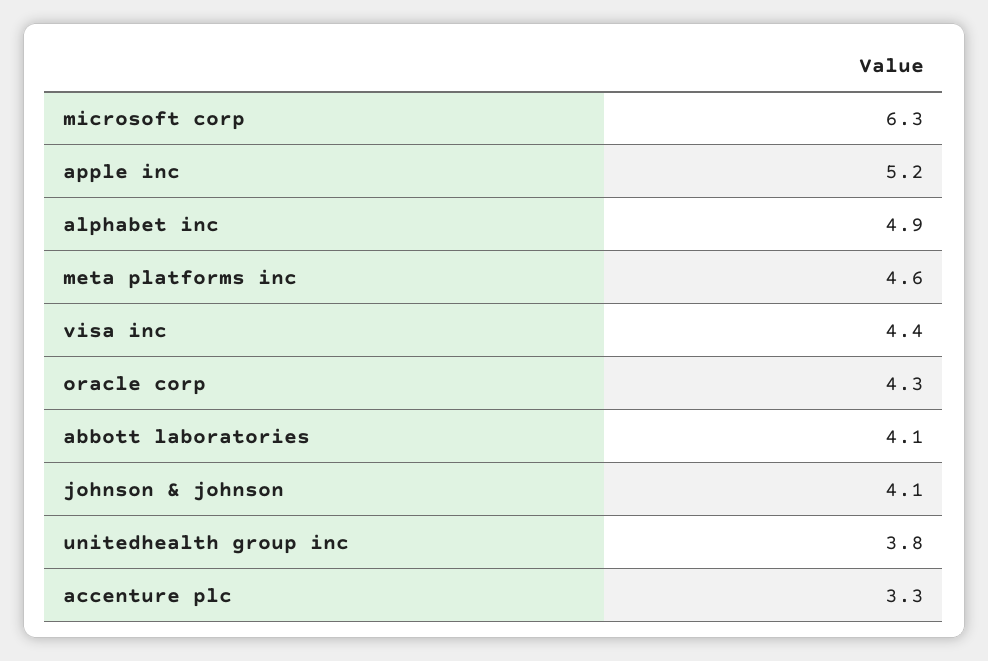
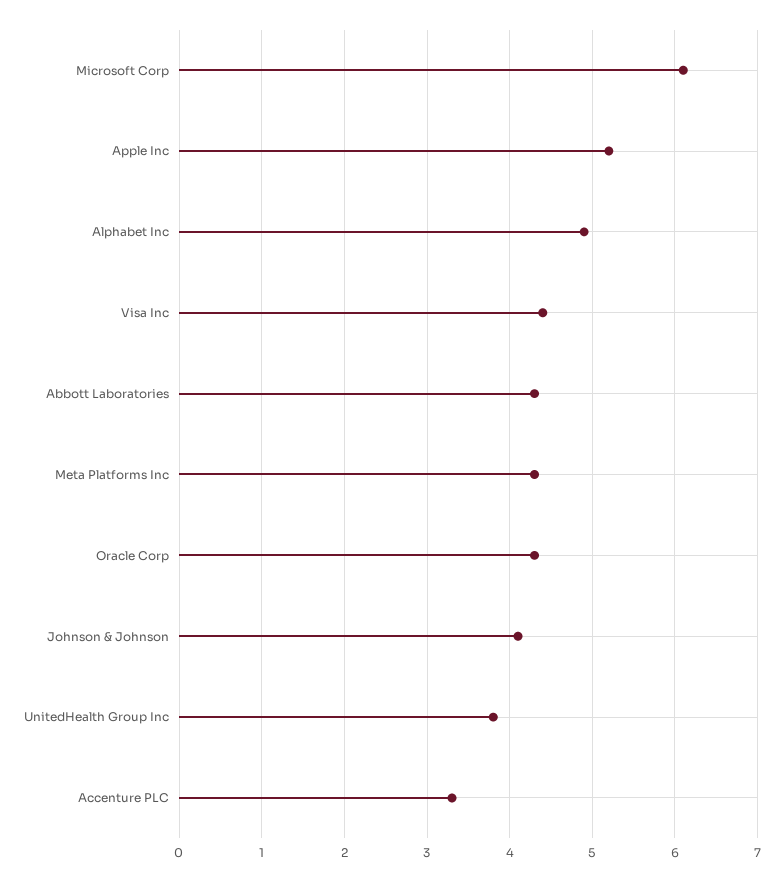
microsoft corp: 6.3 -> 6.1
meta platforms inc: 4.6 -> 4.3
abbott laboratories: 4.1 -> 4.3

